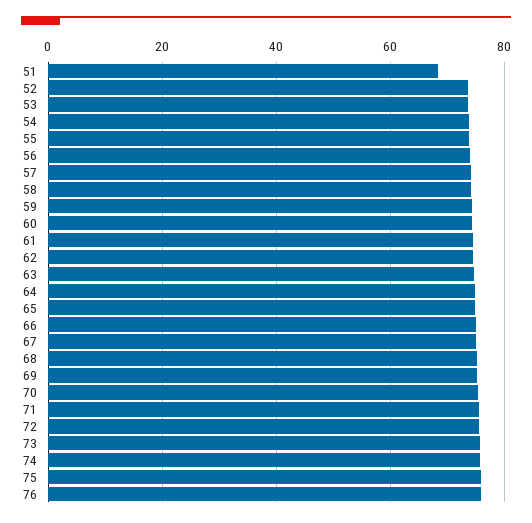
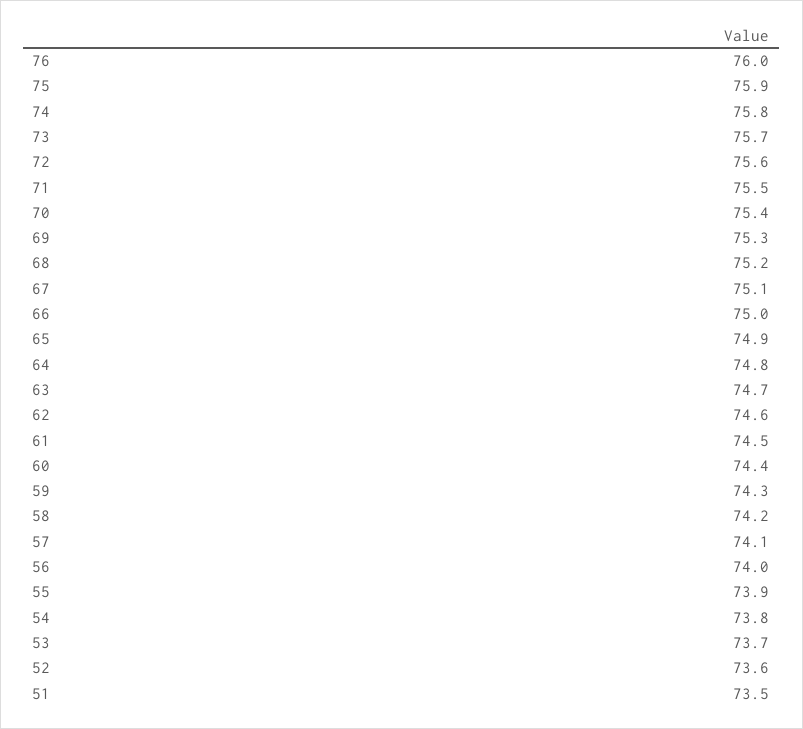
51: 68 -> 73.5

